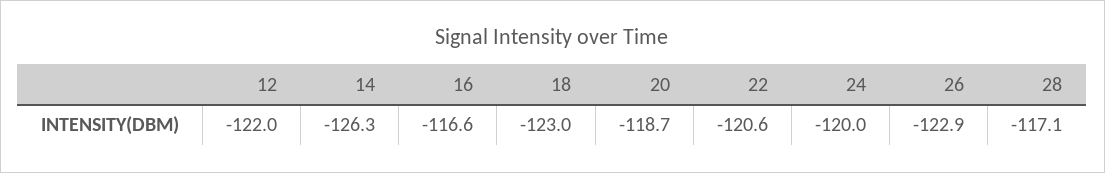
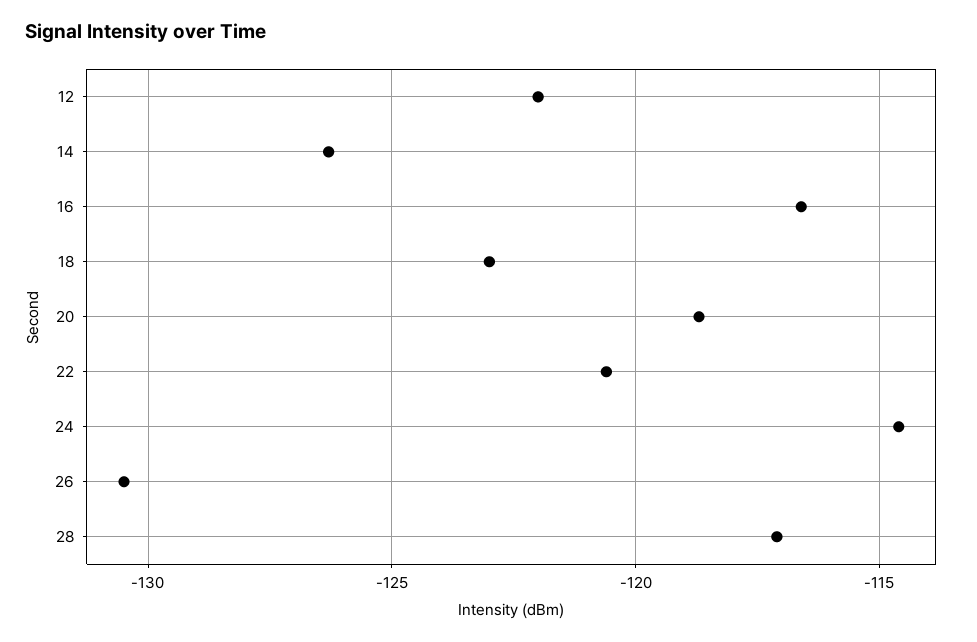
24: -120 -> -114.5
26: -122.9 -> -130.5

